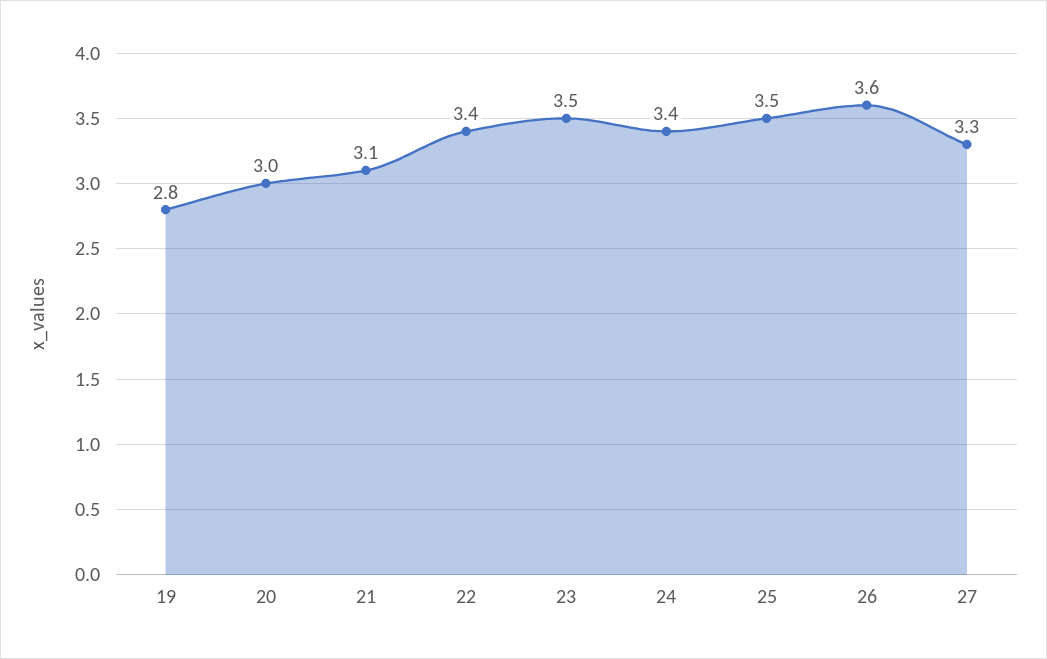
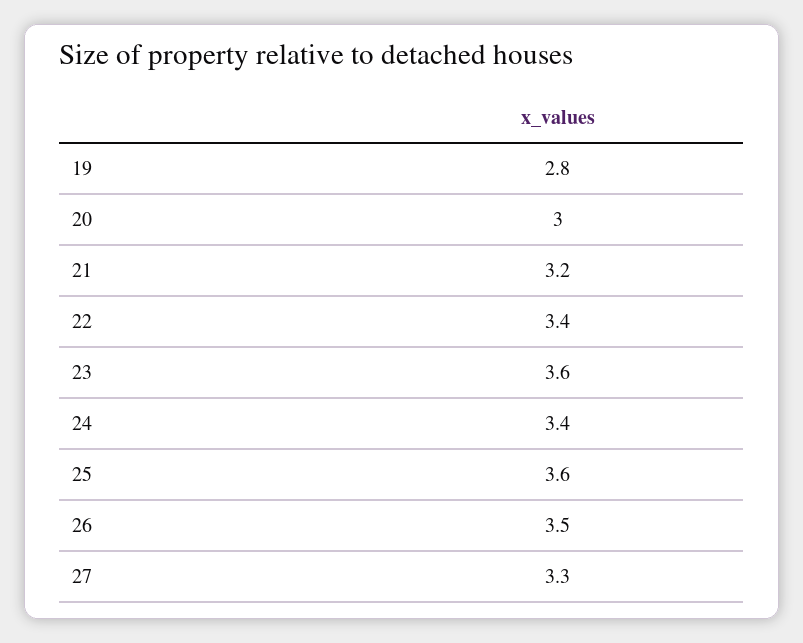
21: 3.1 -> 3.2
23: 3.5 -> 3.6
25: 3.5 -> 3.6
26: 3.6 -> 3.5

